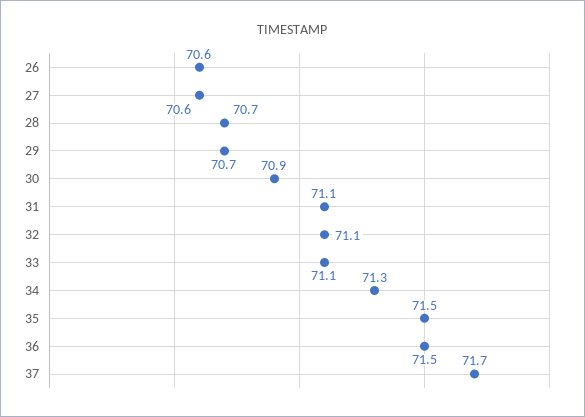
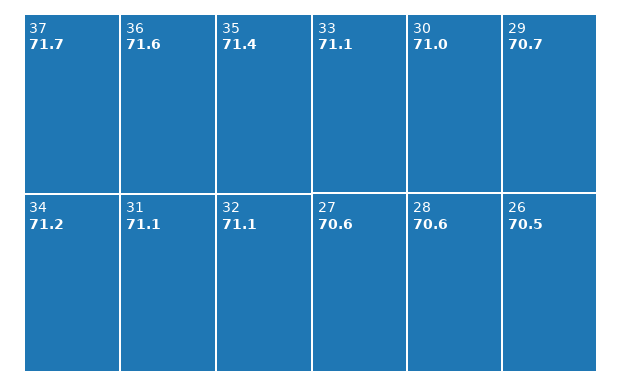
26: 70.6 -> 70.5
28: 70.7 -> 70.6
30: 70.9 -> 71
34: 71.3 -> 71.2
35: 71.5 -> 71.4
36: 71.5 -> 71.6

